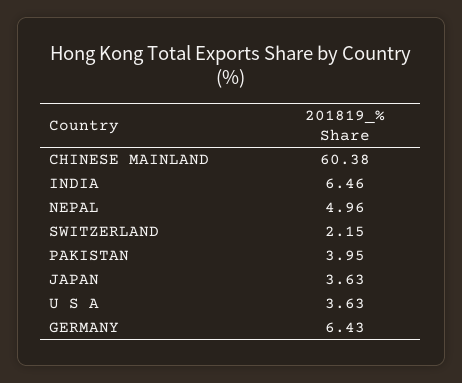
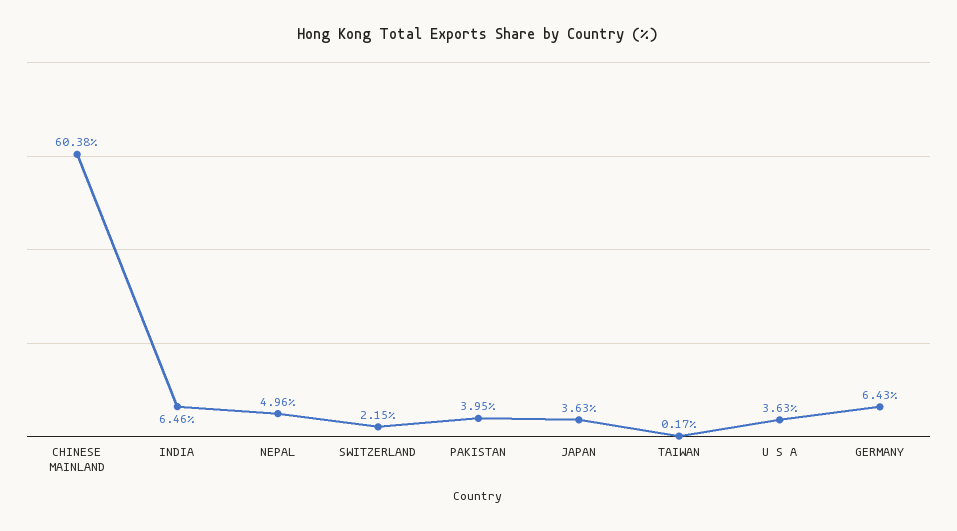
TAIWAN: none -> 0.17

